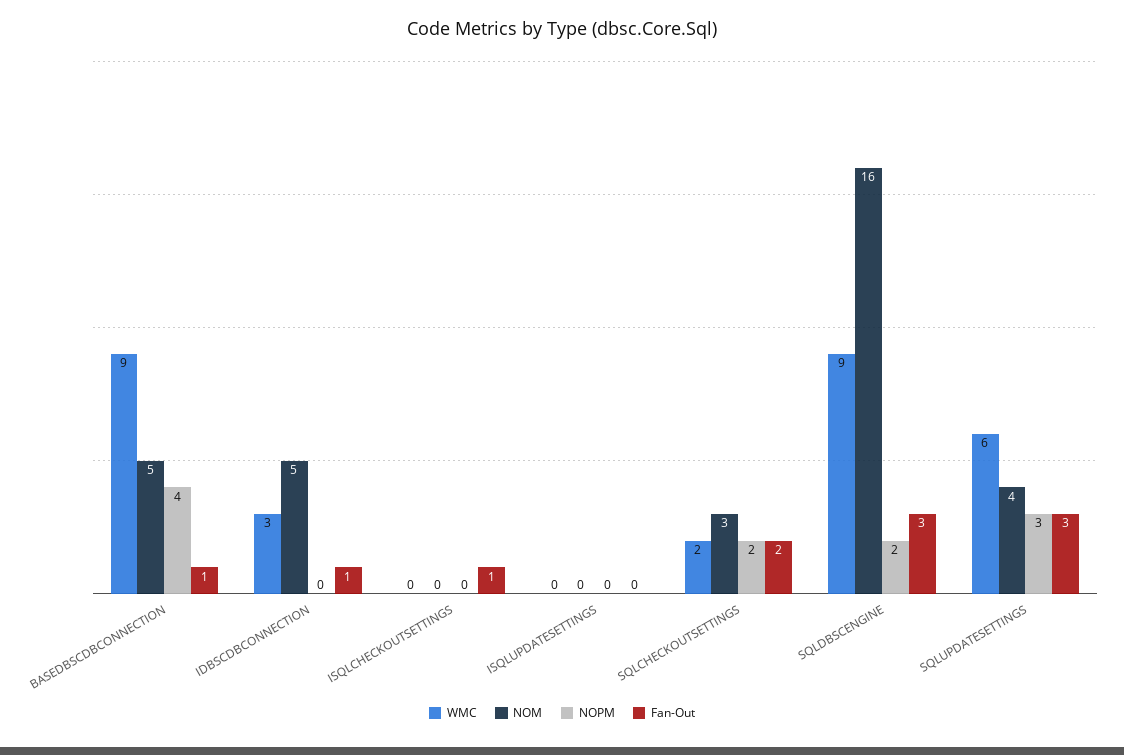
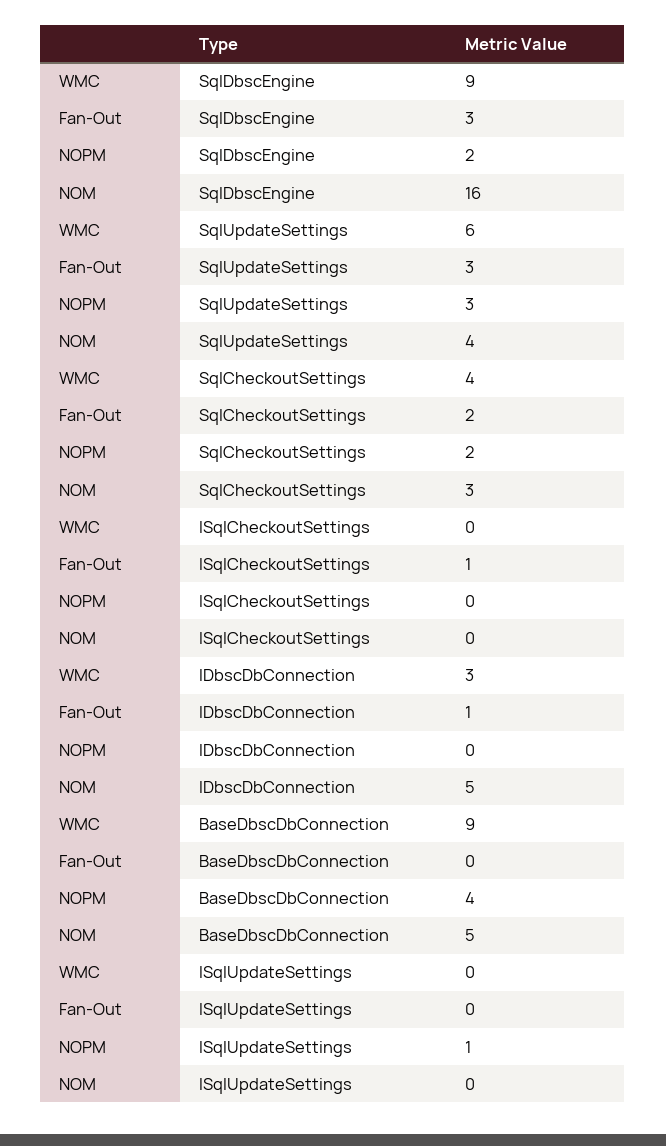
Fan-Out, BASEDBSCDBCONNECTION: 1 -> 0
NOPM, ISQLUPDATESETTINGS: 0 -> 1
WMC, SQLCHECKOUTSETTINGS: 2 -> 4

